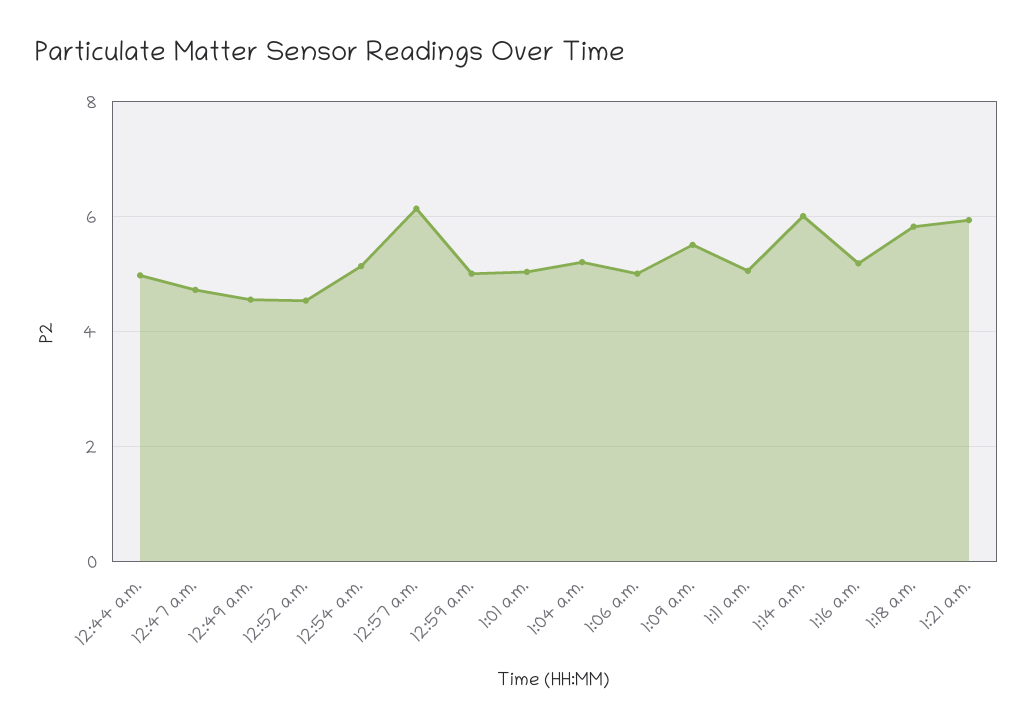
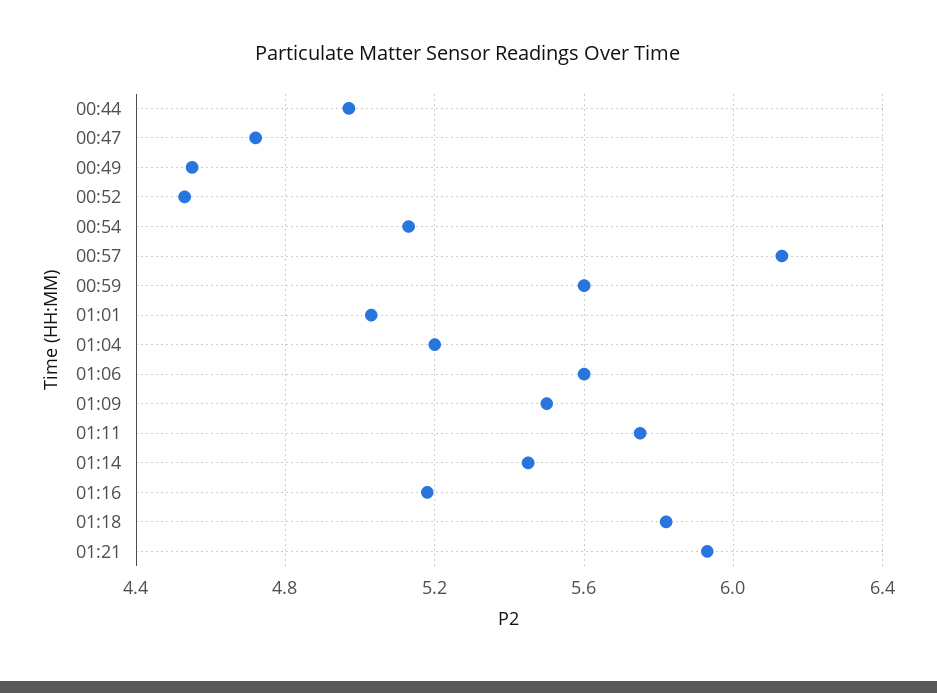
12:59 a.m.: 5 -> 5.6
1:06 a.m.: 5 -> 5.6
1:11 a.m.: 5 -> 5.75
1:14 a.m.: 6 -> 5.45

